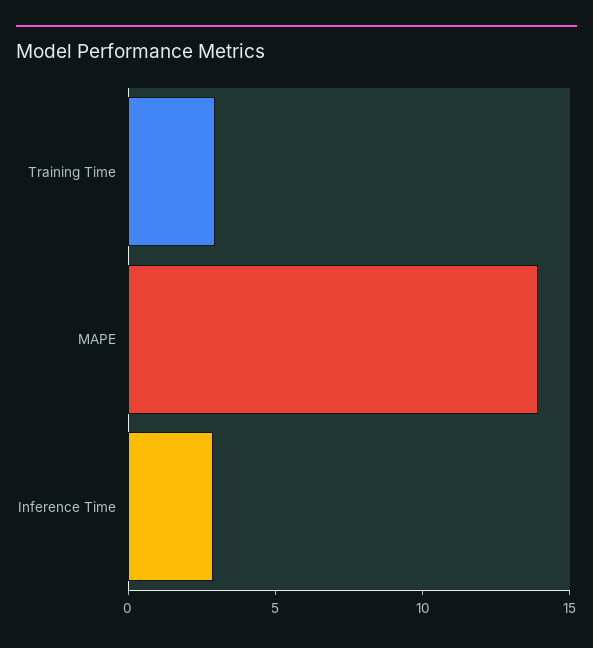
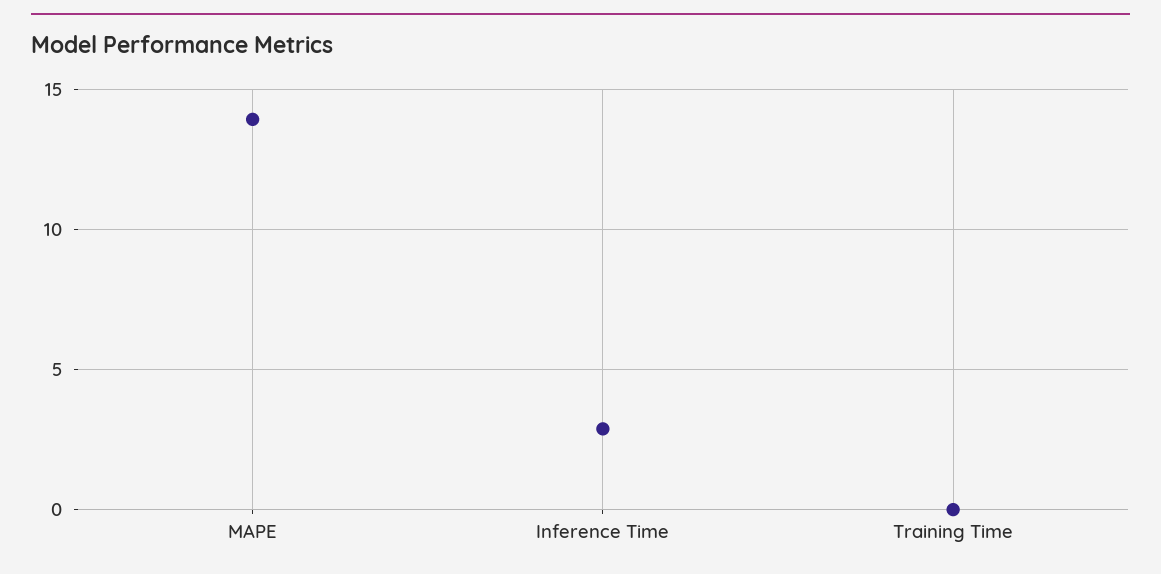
Training Time: 3 -> 0

